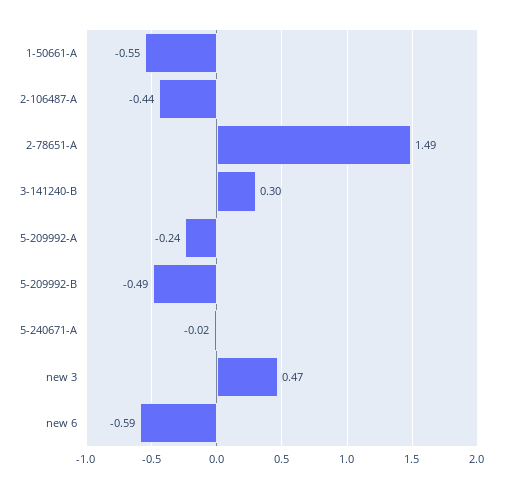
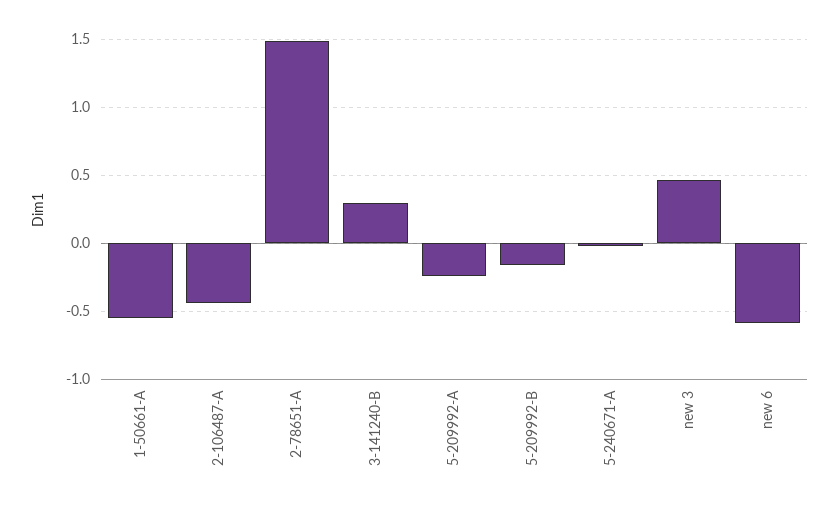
5-209992-B: -0.49 -> -0.15

